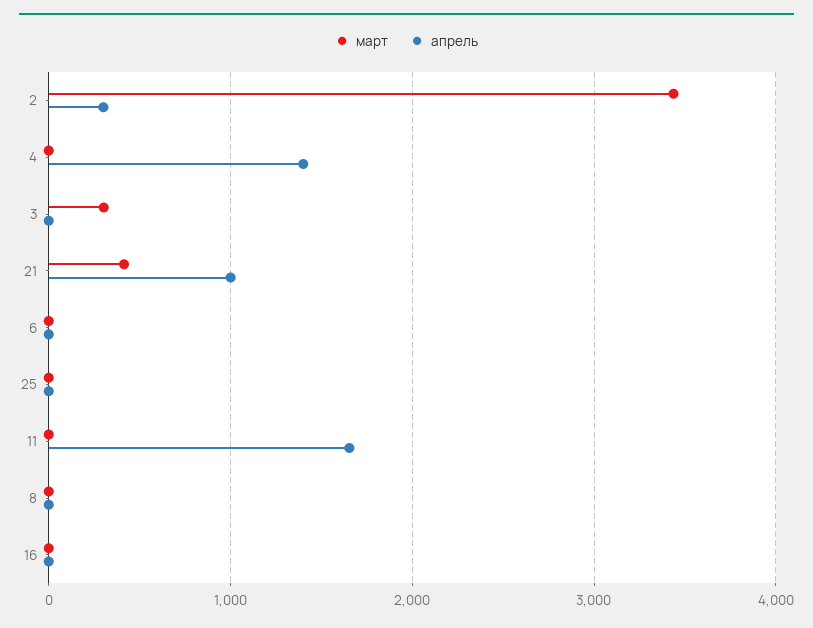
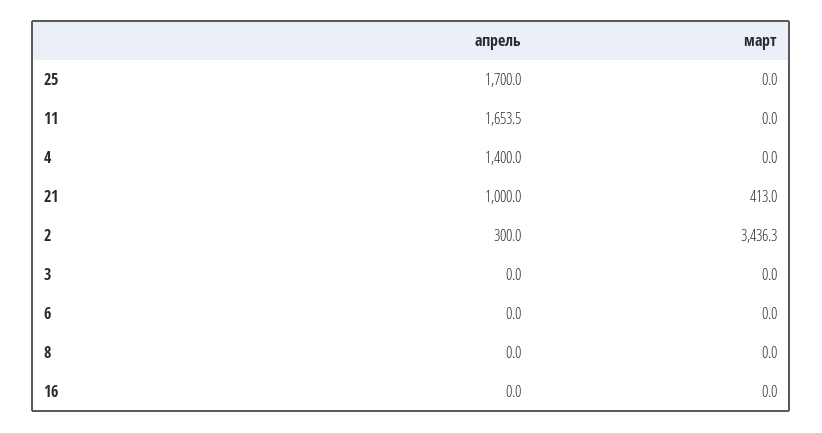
март, 3: 300 -> 0
апрель, 25: 0 -> 1700

